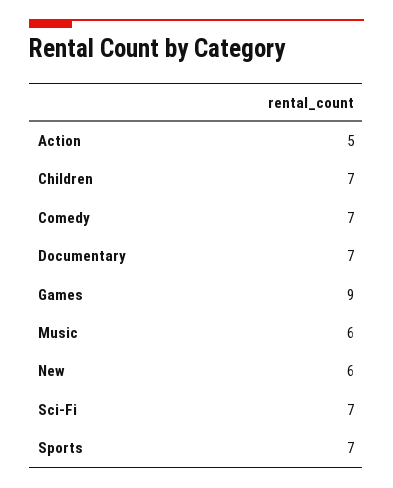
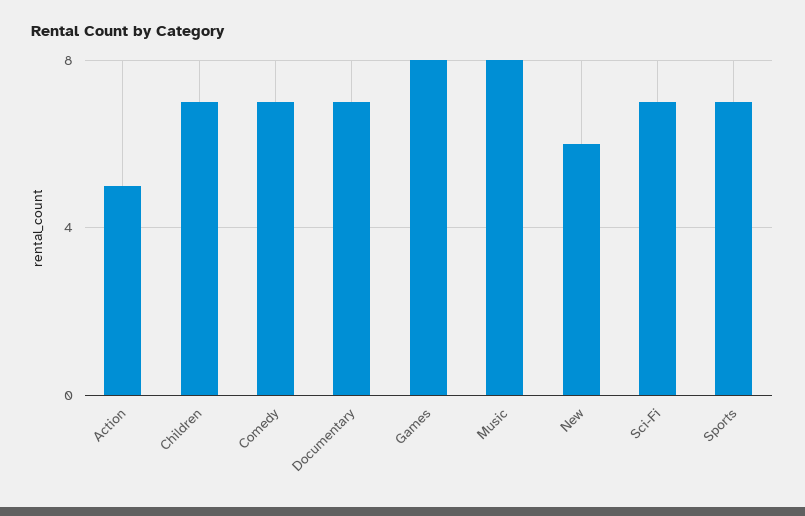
Games: 9 -> 8
Music: 6 -> 8

